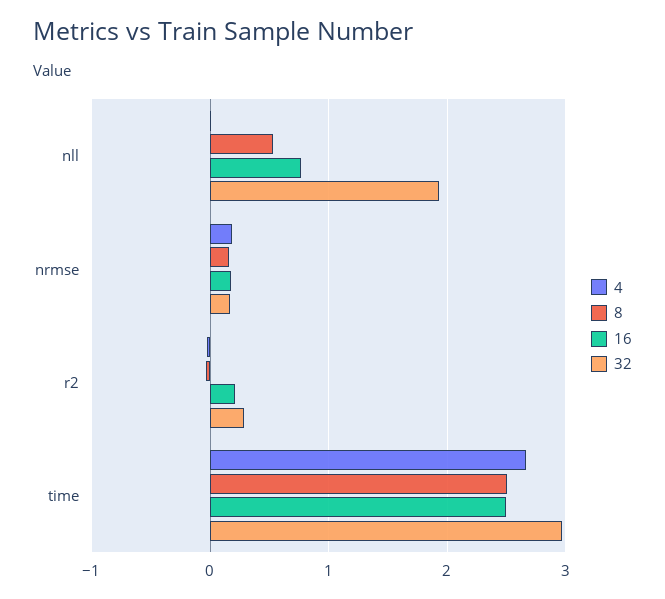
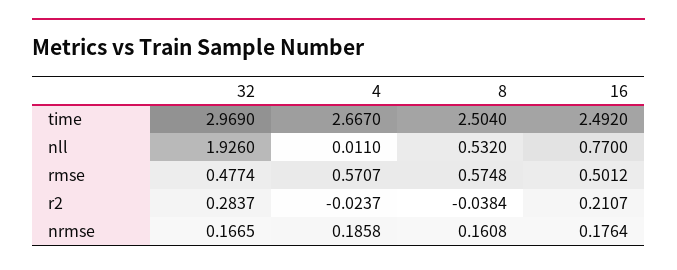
32, rmse: none -> 0.4774
4, rmse: none -> 0.5707
8, rmse: none -> 0.5748
16, rmse: none -> 0.5012

